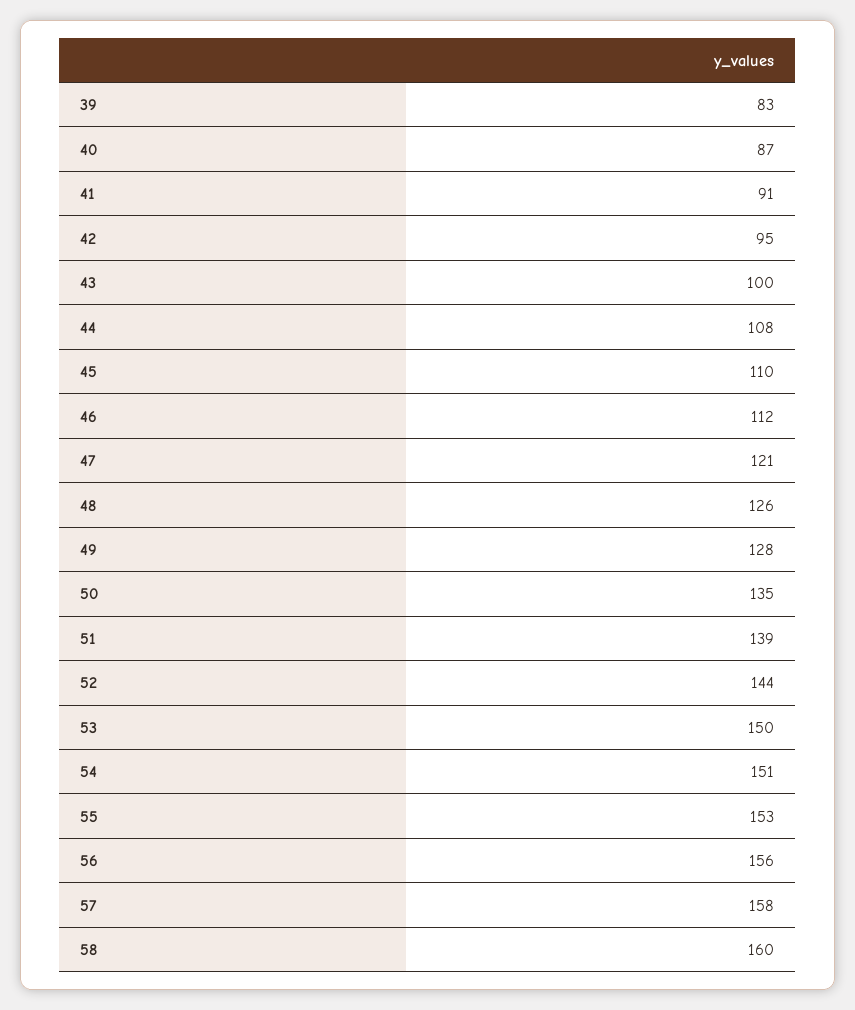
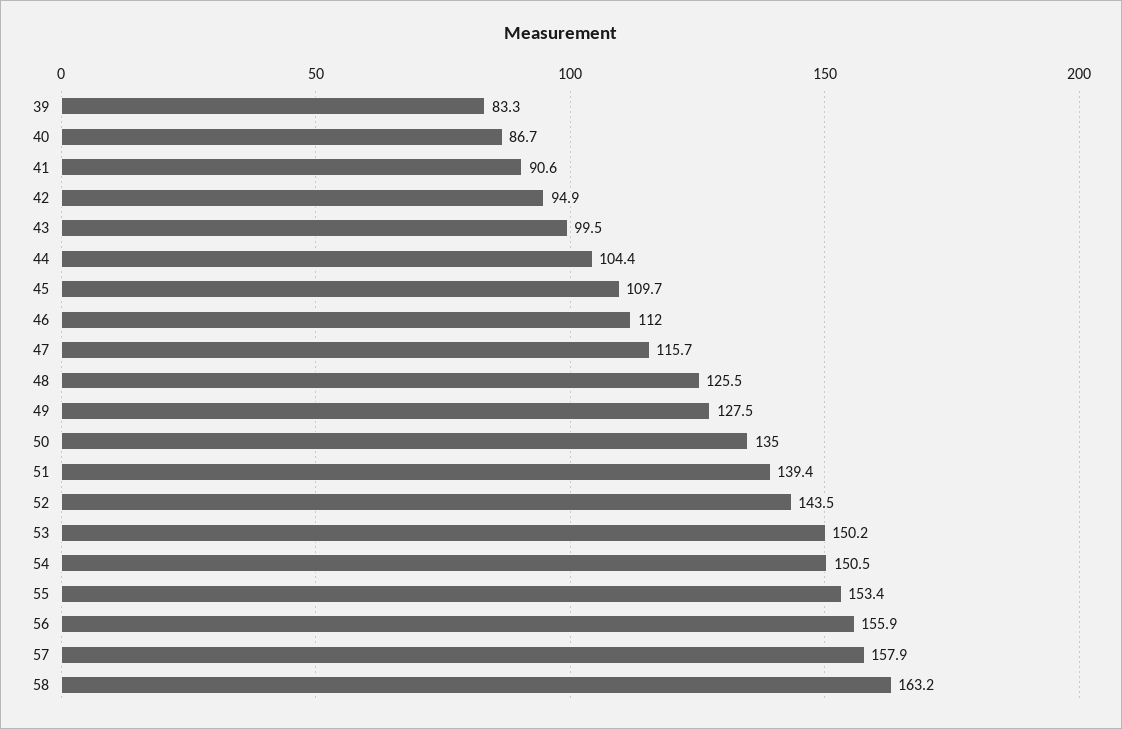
44: 108 -> 104.4
47: 121 -> 115.7
58: 160 -> 163.2

